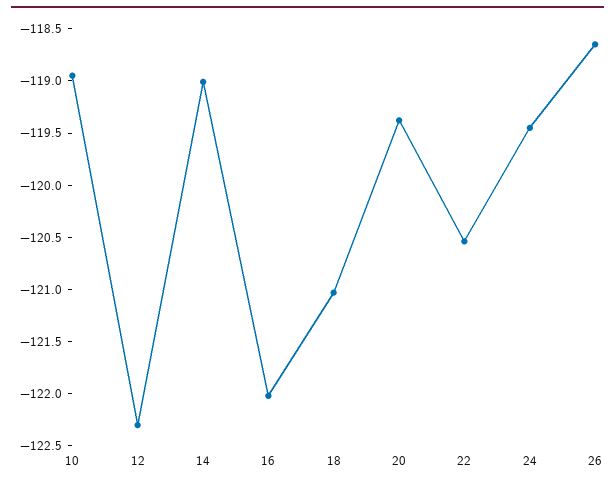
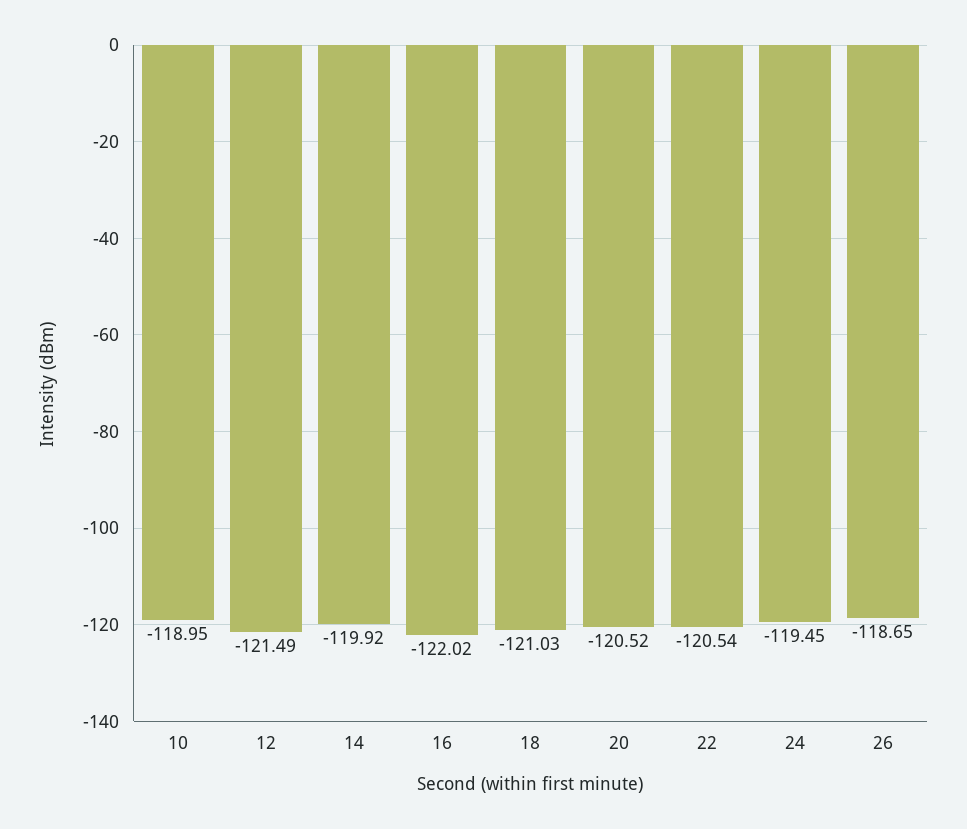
12: -122.3 -> -121.49
14: -119 -> -119.92
20: -119.4 -> -120.52

